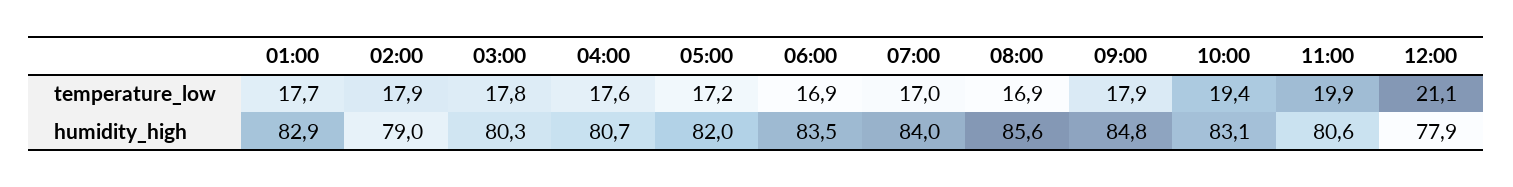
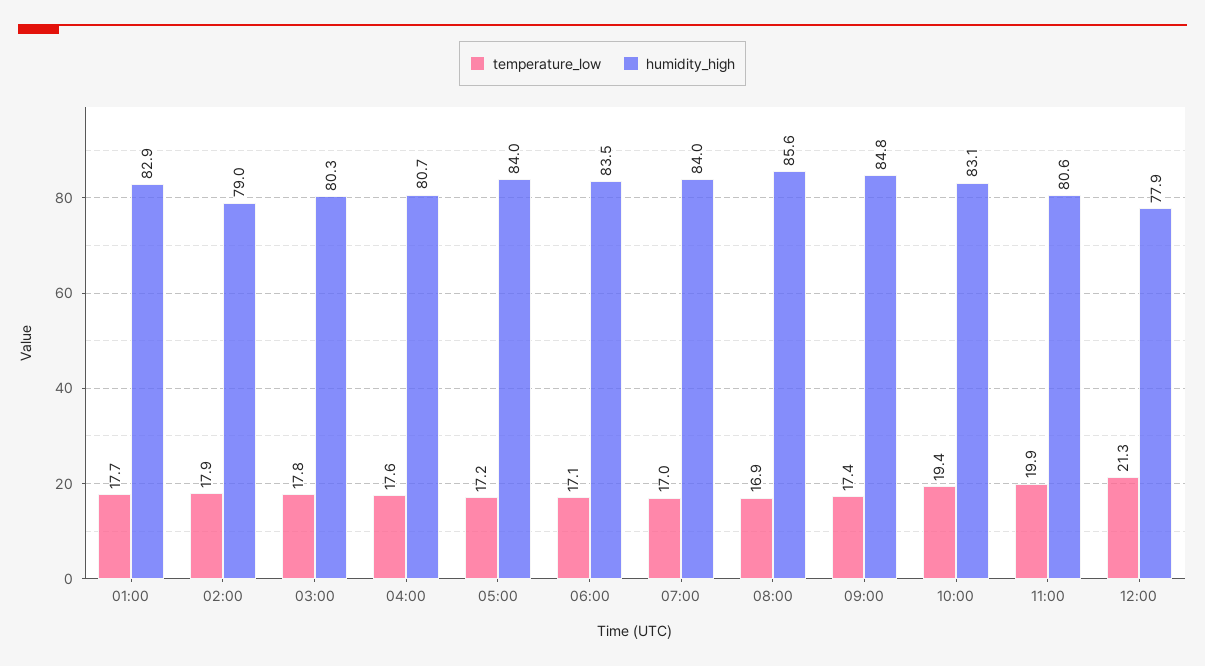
temperature_low, 06:00: 16.9 -> 17.1
temperature_low, 09:00: 17.9 -> 17.4
temperature_low, 12:00: 21.1 -> 21.3
humidity_high, 05:00: 82 -> 84

